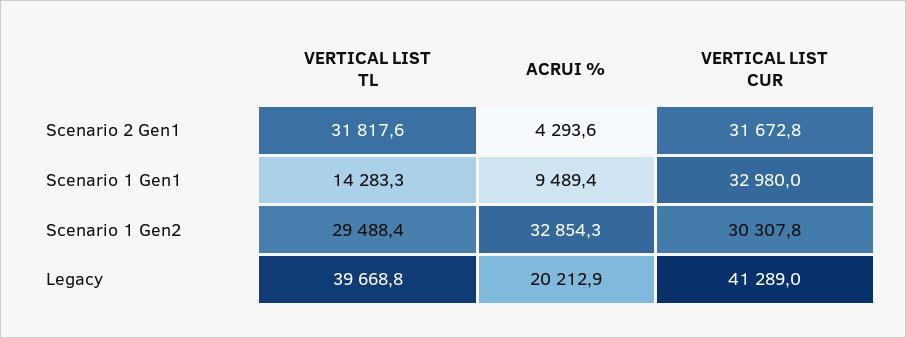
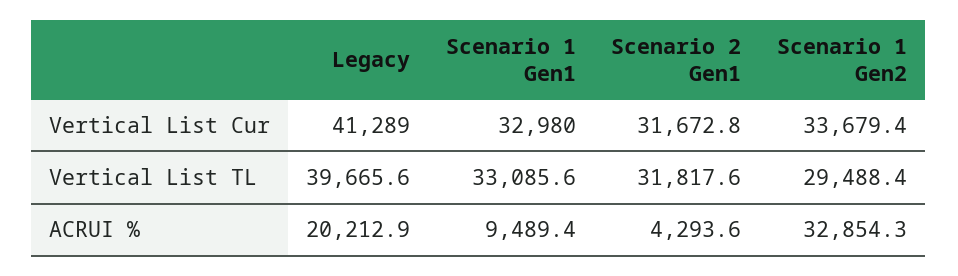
VERTICAL LIST TL, Scenario 1 Gen1: 14283.3 -> 33085.6
VERTICAL LIST CUR, Scenario 1 Gen2: 30307.8 -> 33679.4
VERTICAL LIST TL, Legacy: 39668.8 -> 39665.6

